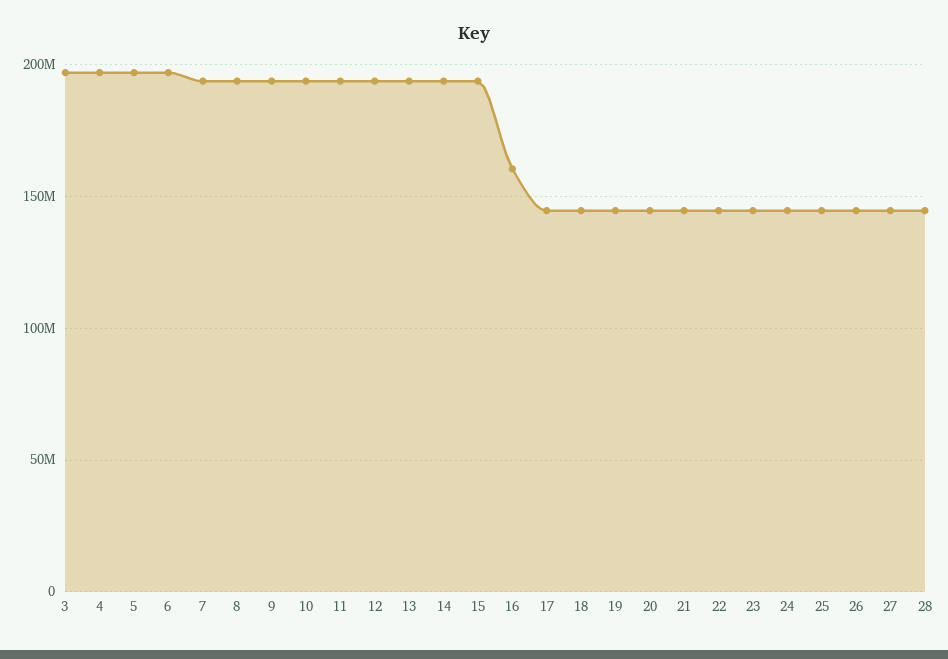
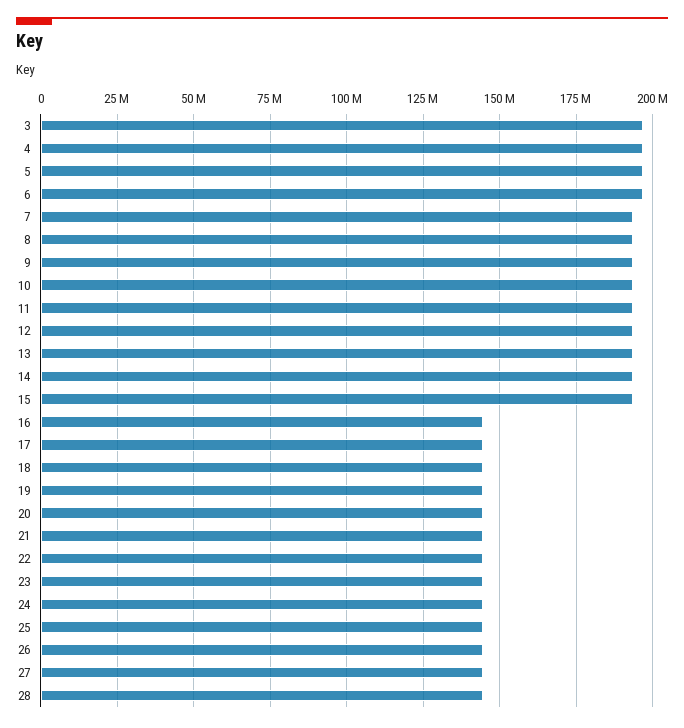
16: 160000000 -> 145000000

